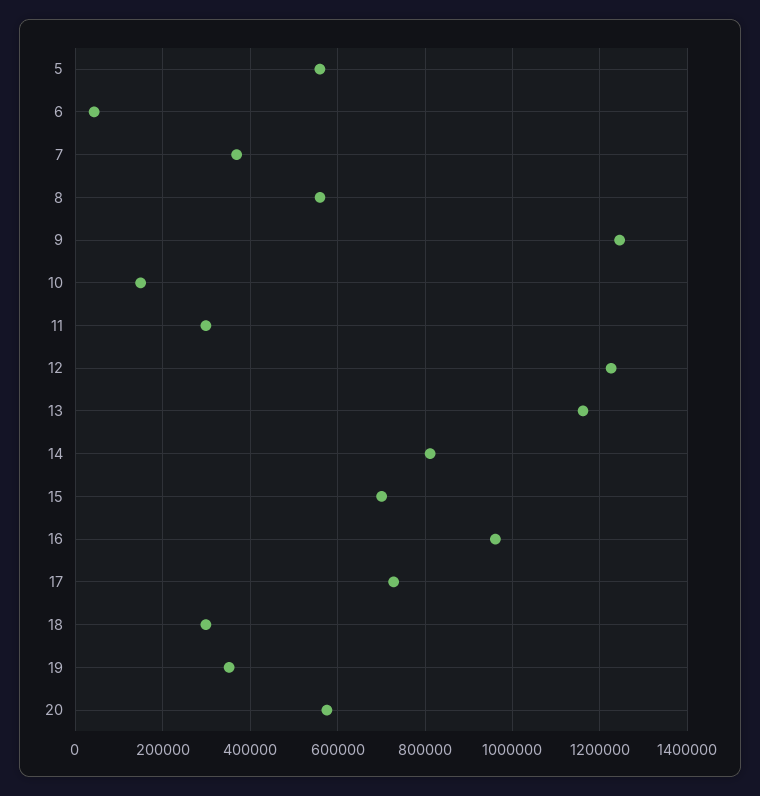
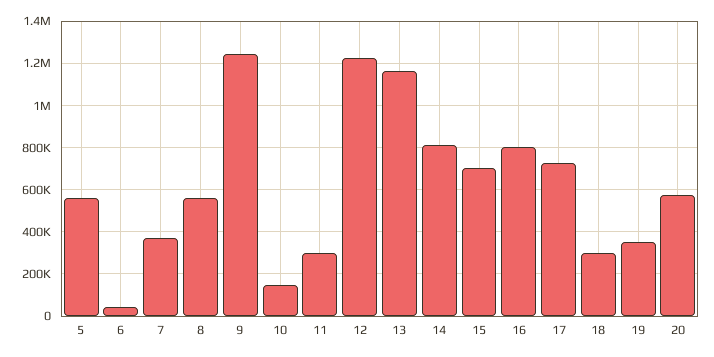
16: 960000 -> 800000

